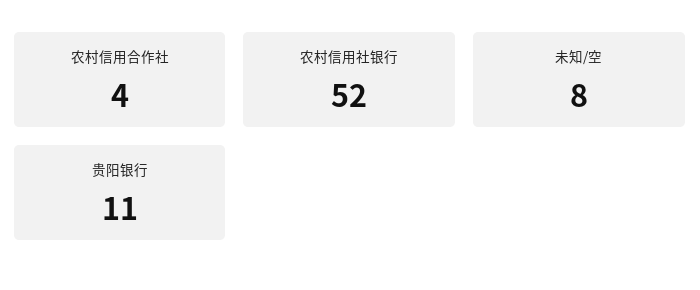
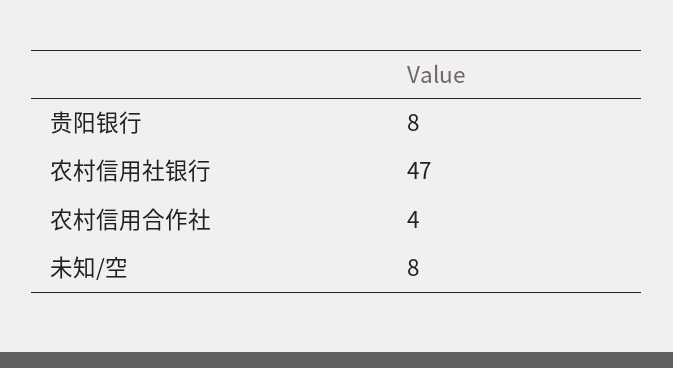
农村信用社银行: 52 -> 47
贵阳银行: 11 -> 8

